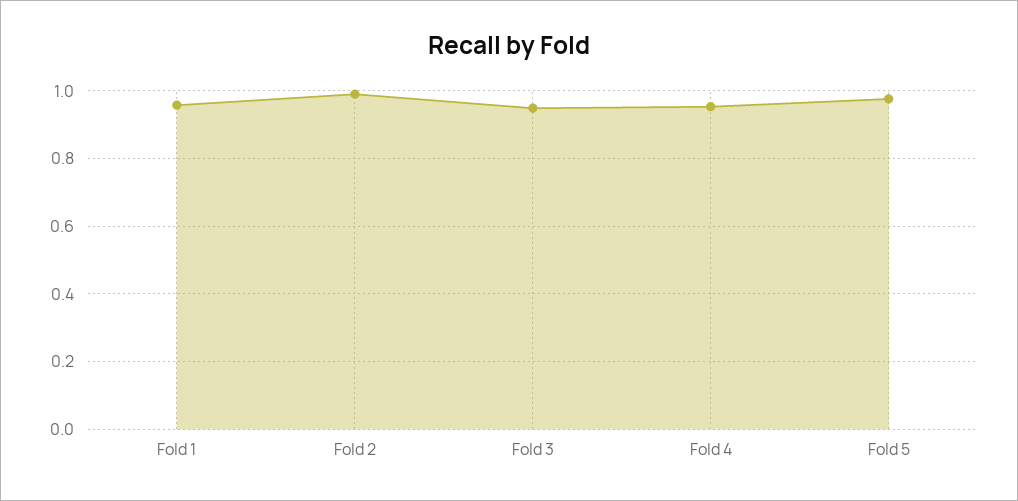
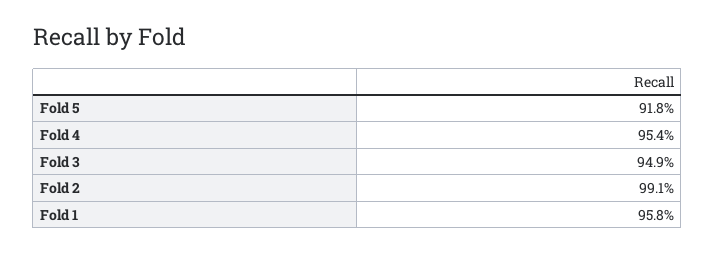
Fold 5: 0.98 -> 0.918

